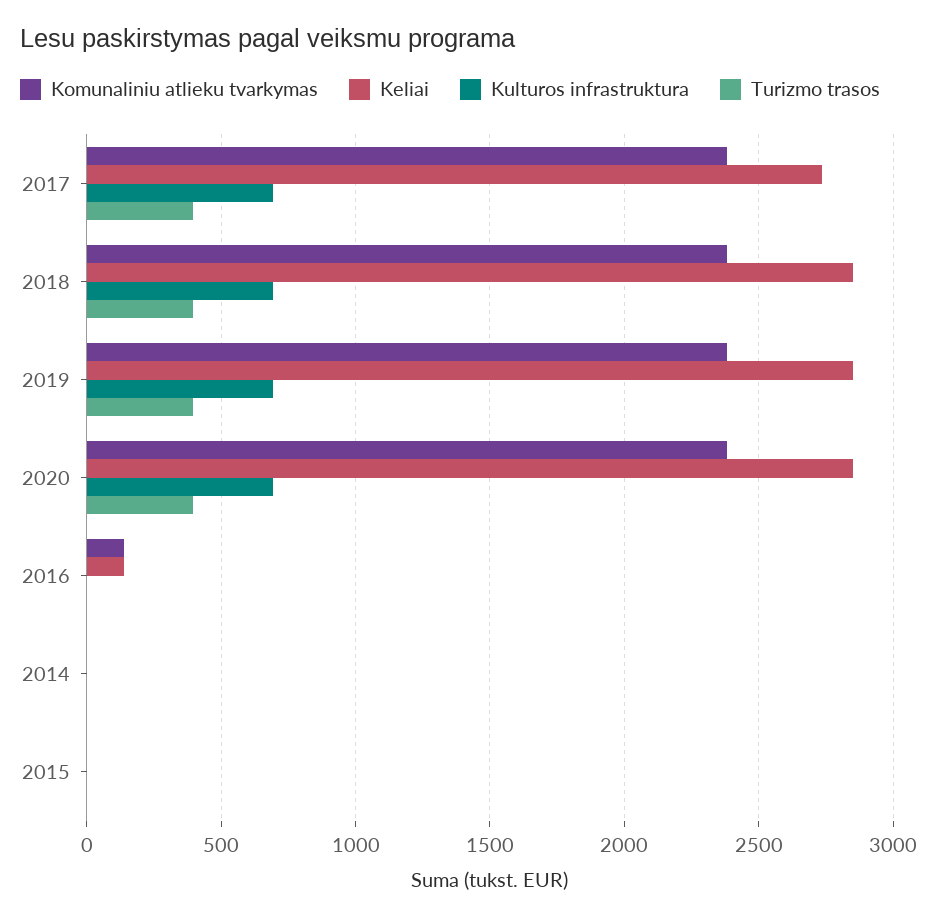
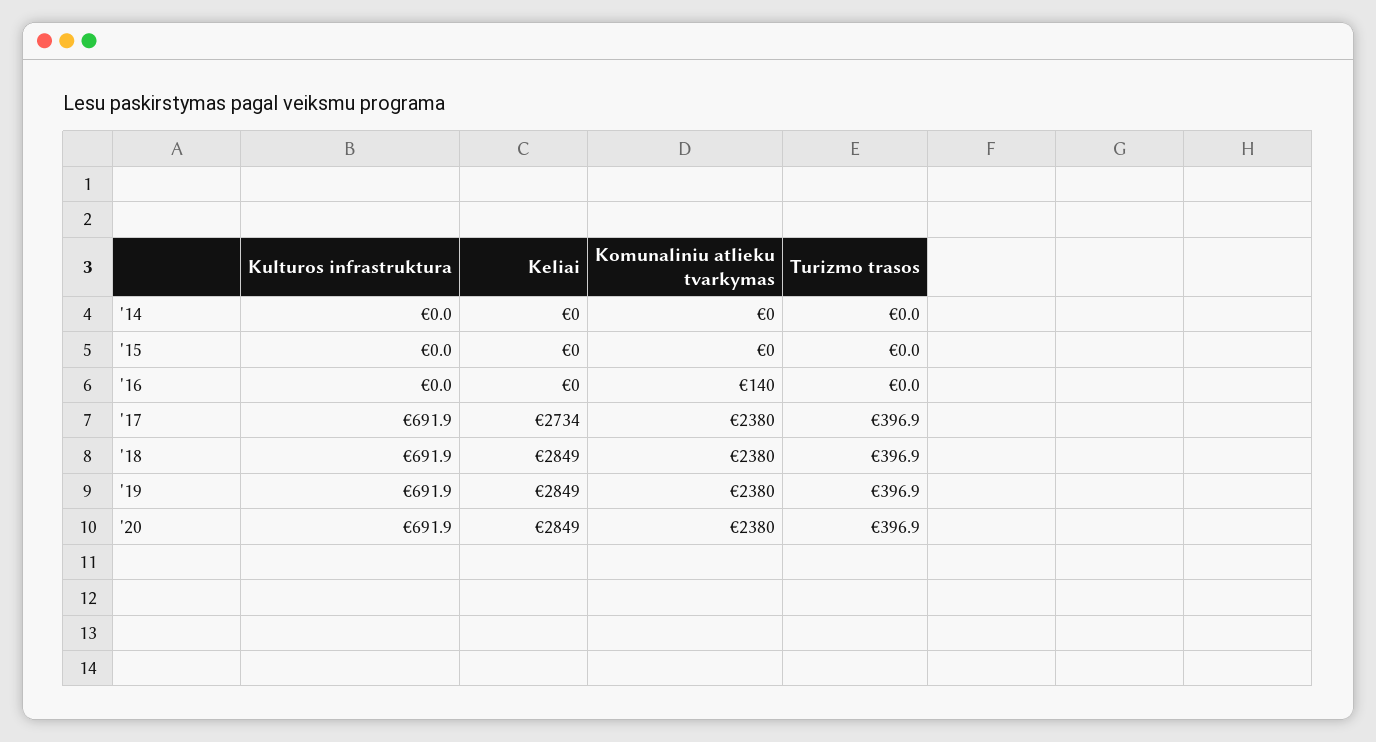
Keliai, 2016: 150 -> 0

